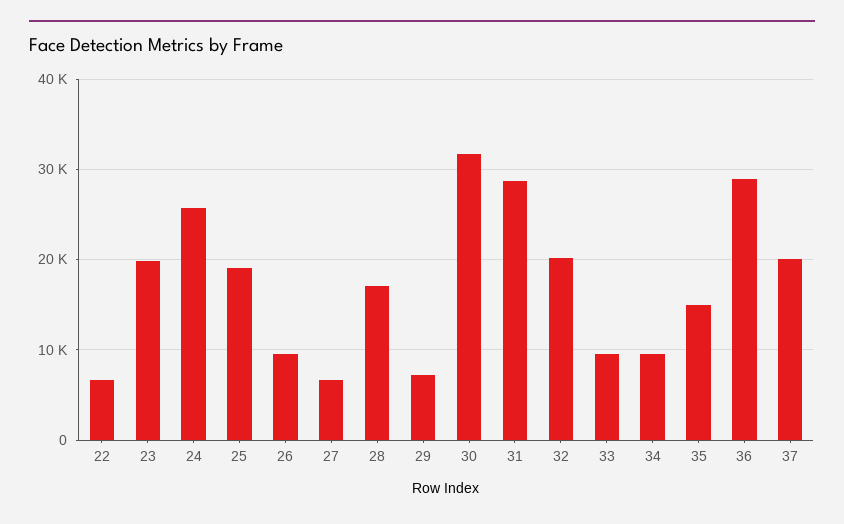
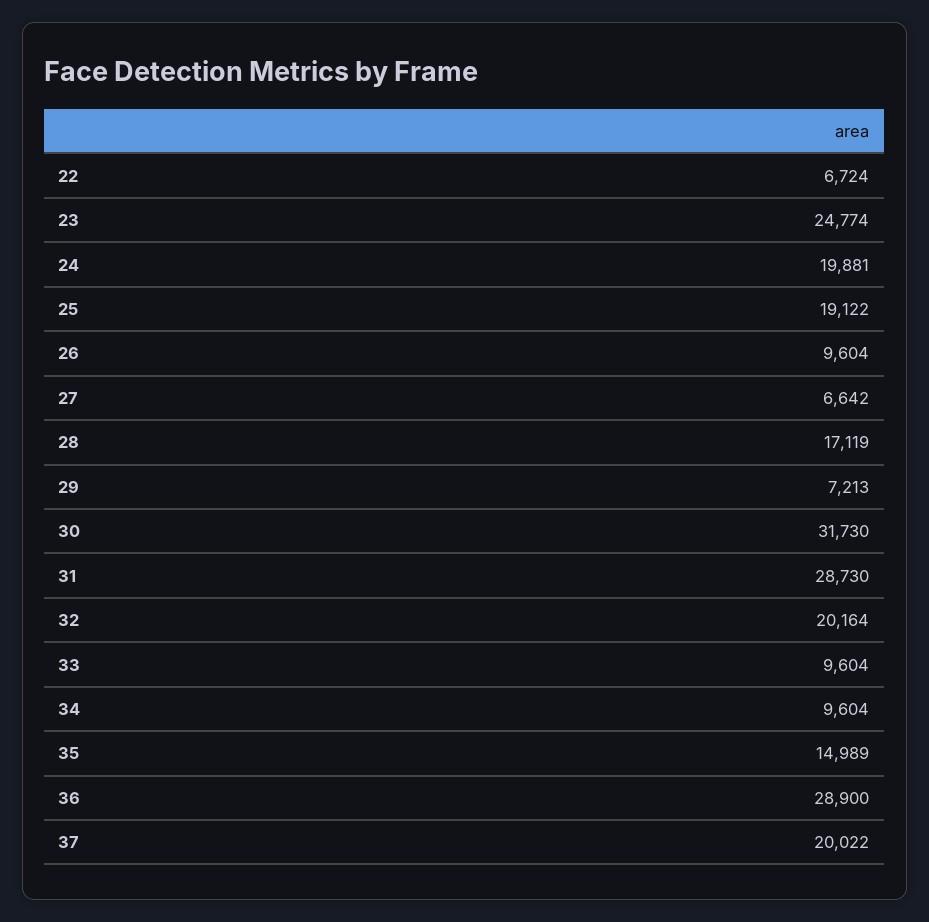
23: 20000 -> 24774
24: 26000 -> 19881

